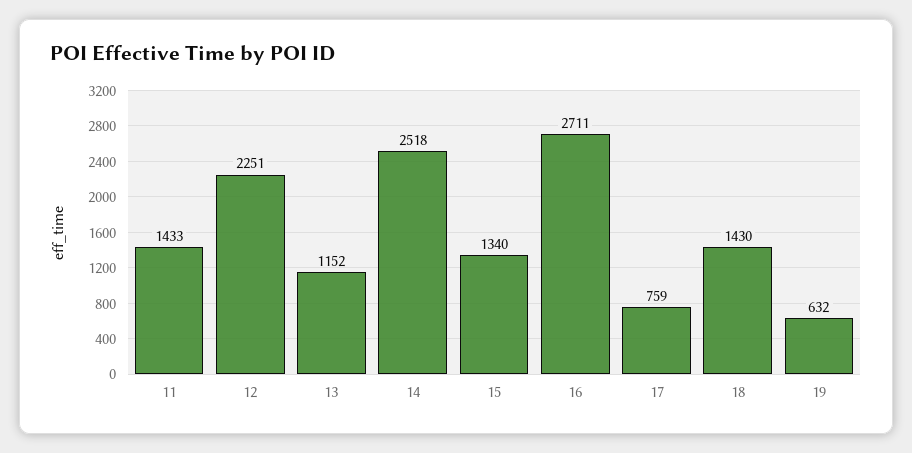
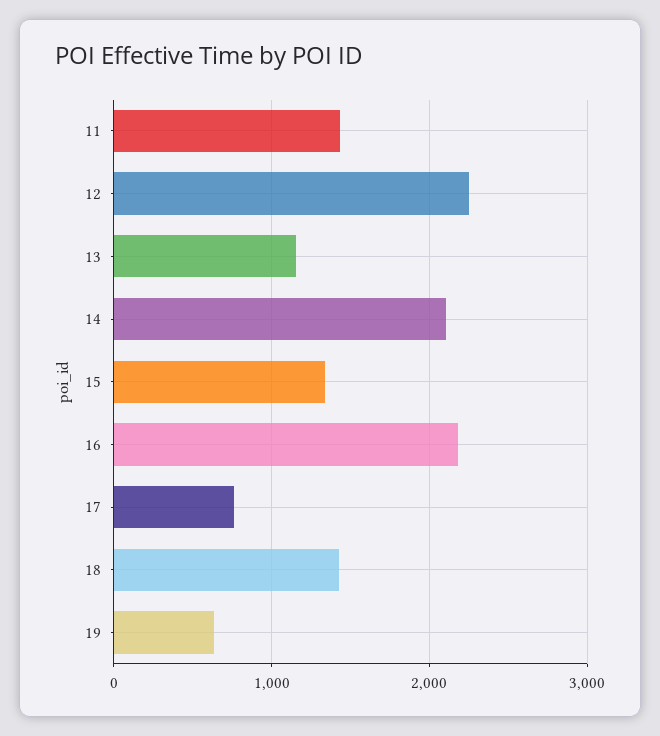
14: 2518 -> 2100
16: 2711 -> 2200

